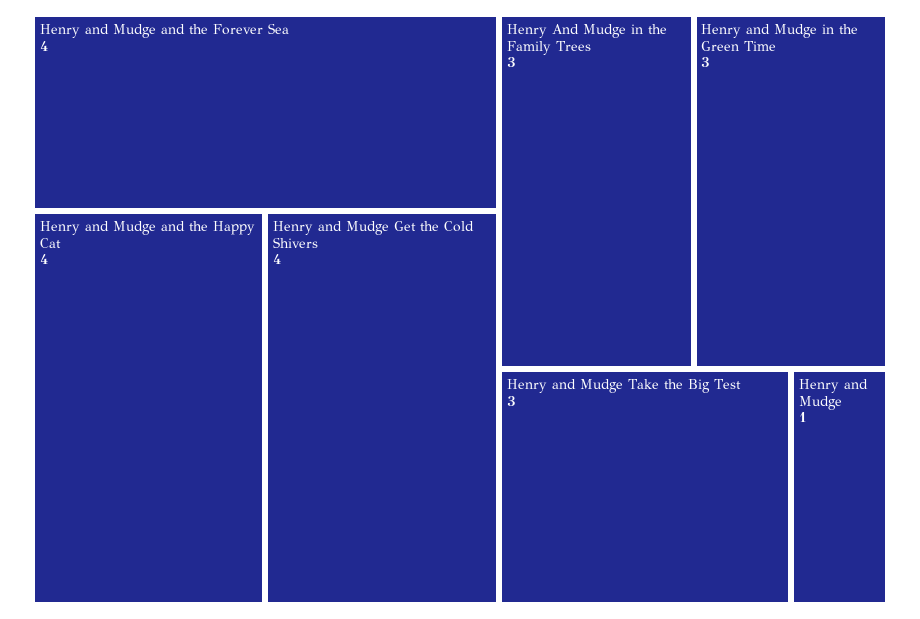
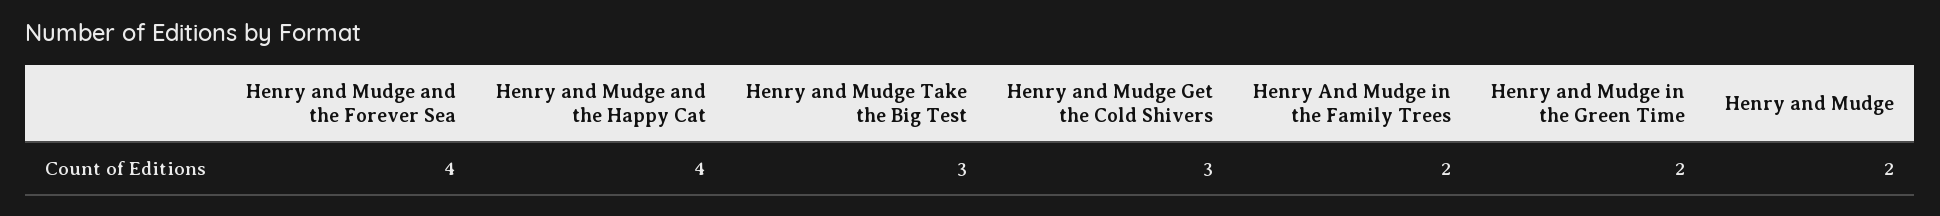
Henry and Mudge Get the Cold Shivers: 4 -> 3
Henry And Mudge in the Family Trees: 3 -> 2
Henry and Mudge in the Green Time: 3 -> 2
Henry and Mudge: 1 -> 2

